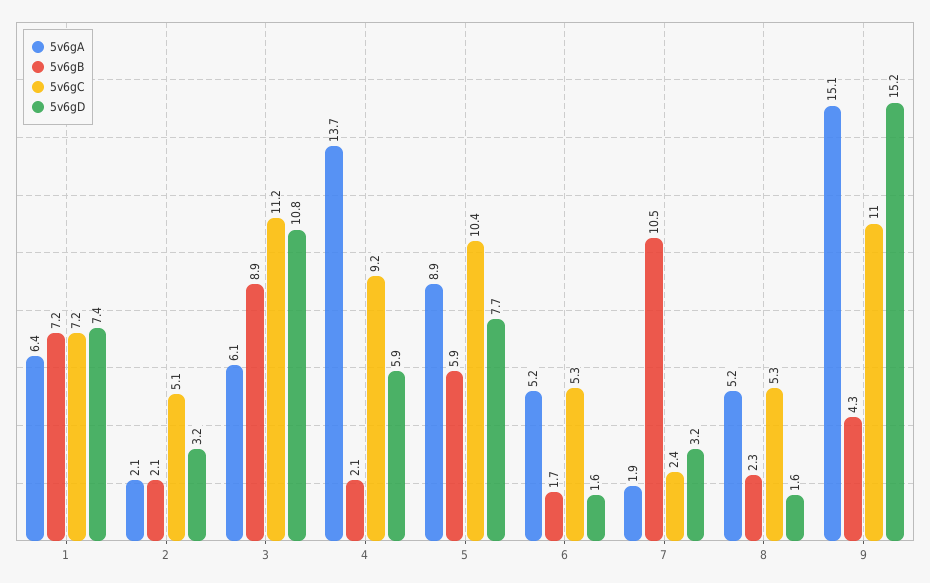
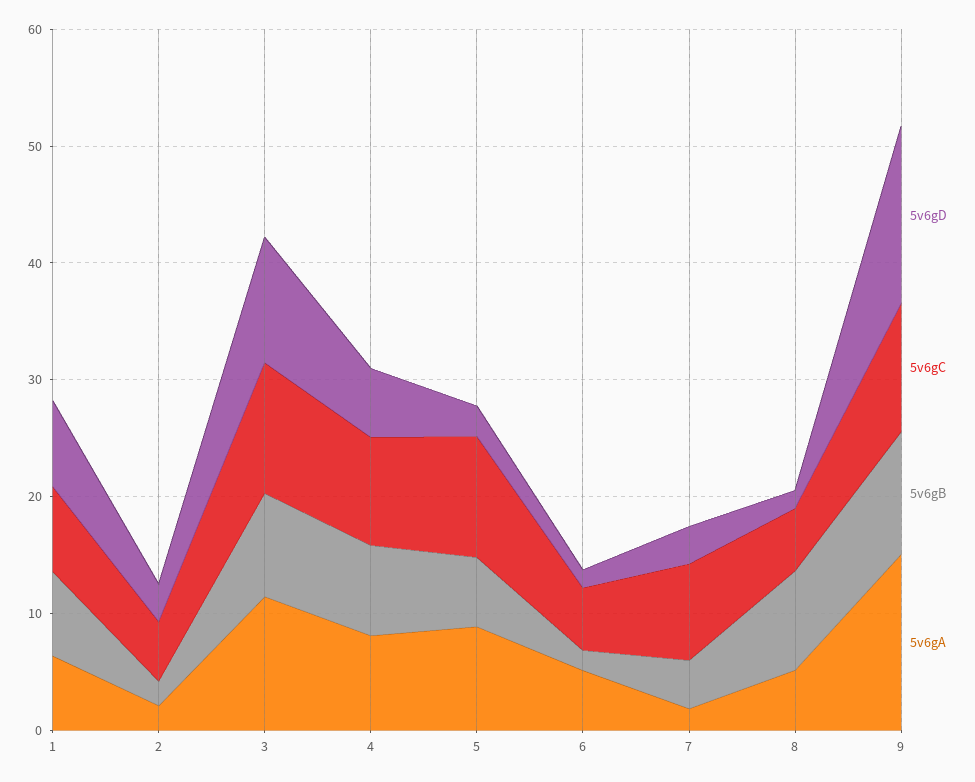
5v6gA, 3: 6.1 -> 12
5v6gA, 4: 13.7 -> 8
5v6gB, 4: 2.1 -> 8
5v6gD, 5: 7.7 -> 2
5v6gB, 7: 10.5 -> 4
5v6gC, 7: 2.4 -> 8
5v6gB, 8: 2.3 -> 8
5v6gB, 9: 4.3 -> 10

